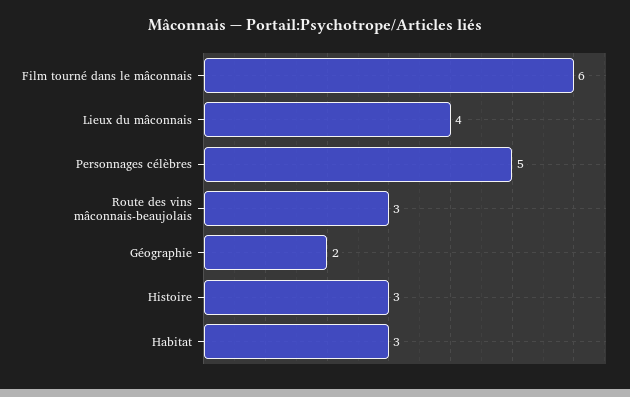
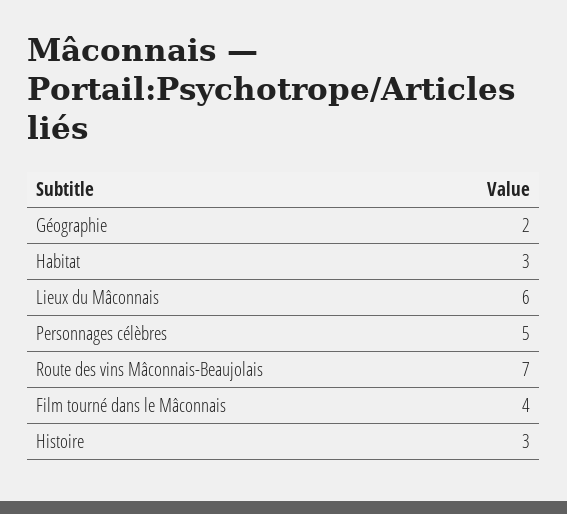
Film tourné dans le mâconnais: 6 -> 4
Lieux du mâconnais: 4 -> 6
Route des vins mâconnais-beaujolais: 3 -> 7

